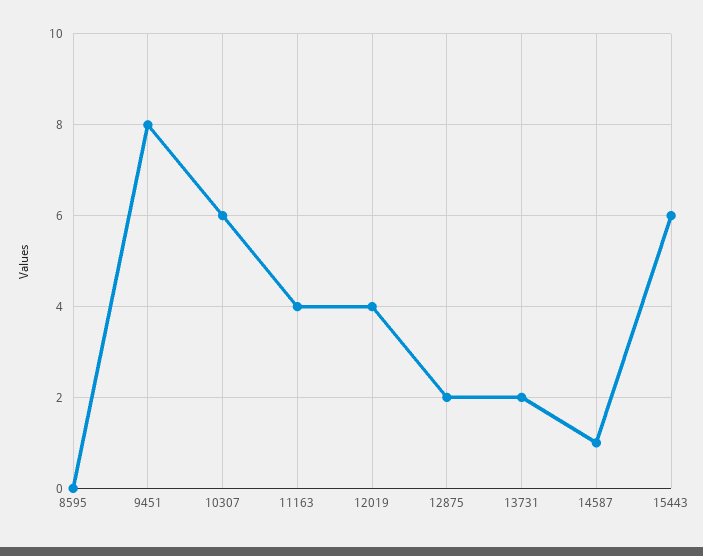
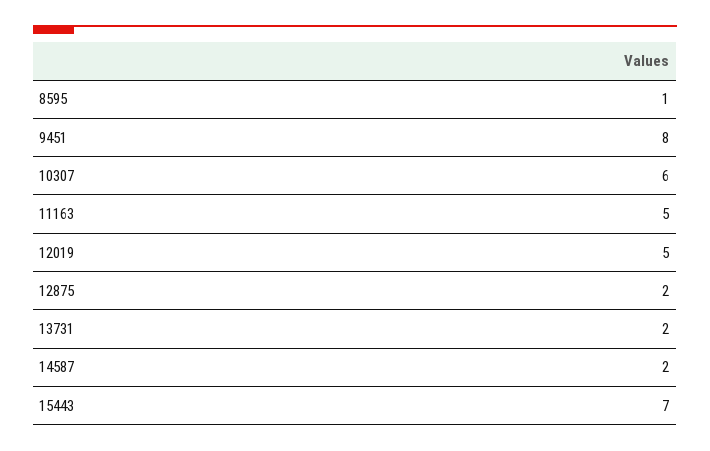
8595: 0 -> 1
11163: 4 -> 5
12019: 4 -> 5
14587: 1 -> 2
15443: 6 -> 7

